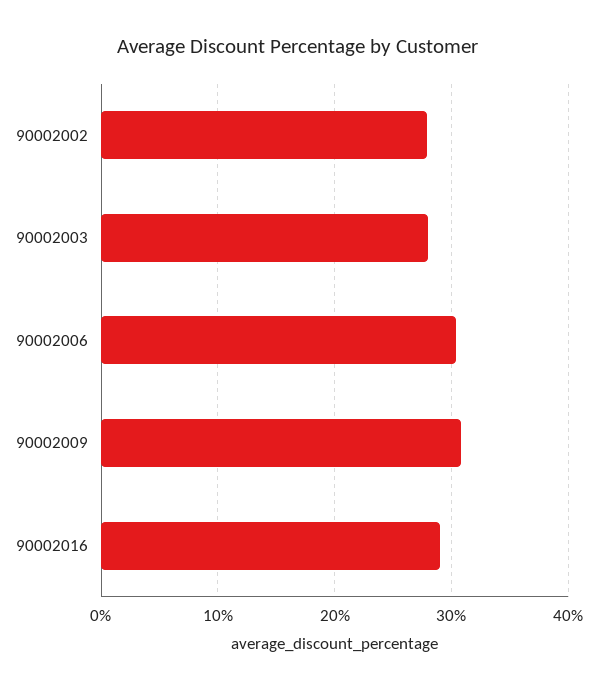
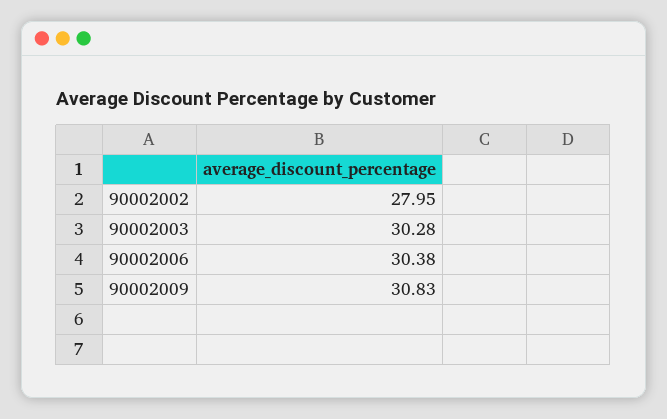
90002003: 28 -> 30.28
90002016: 29 -> none

